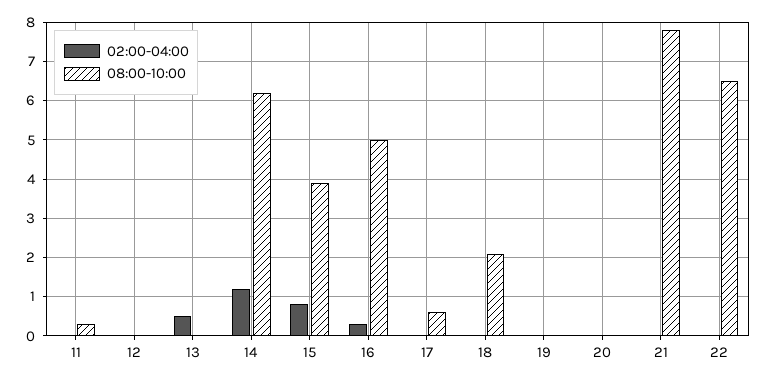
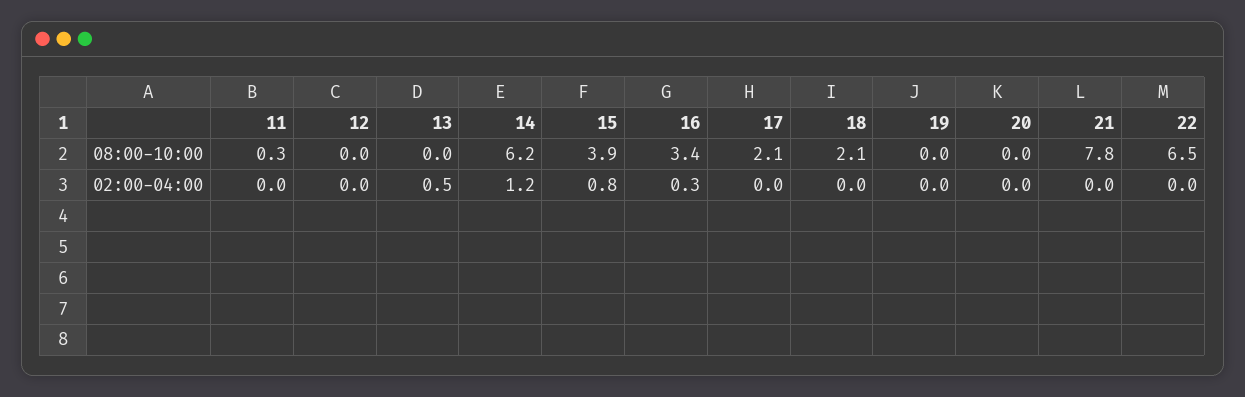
08:00-10:00, 16: 5 -> 3.4
08:00-10:00, 17: 0.5 -> 2.1

